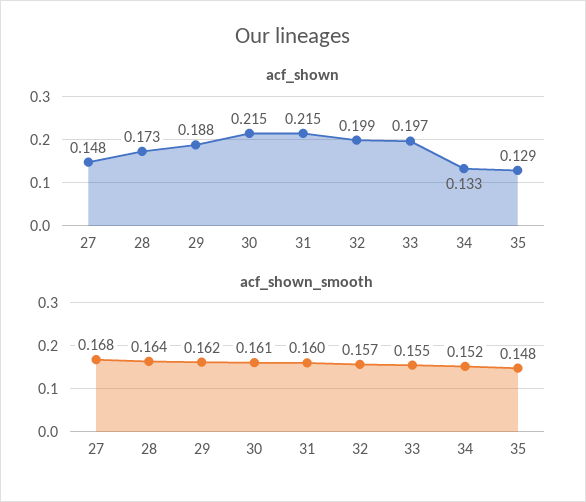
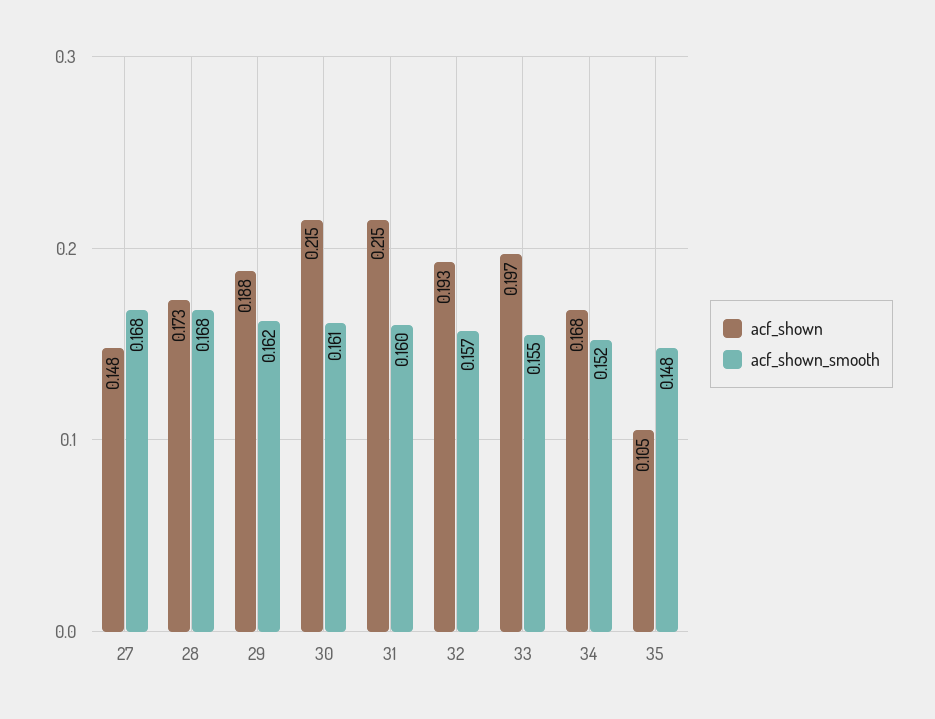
acf_shown, 32: 0.199 -> 0.193
acf_shown, 34: 0.133 -> 0.168
acf_shown, 35: 0.129 -> 0.105
acf_shown_smooth, 28: 0.164 -> 0.168

